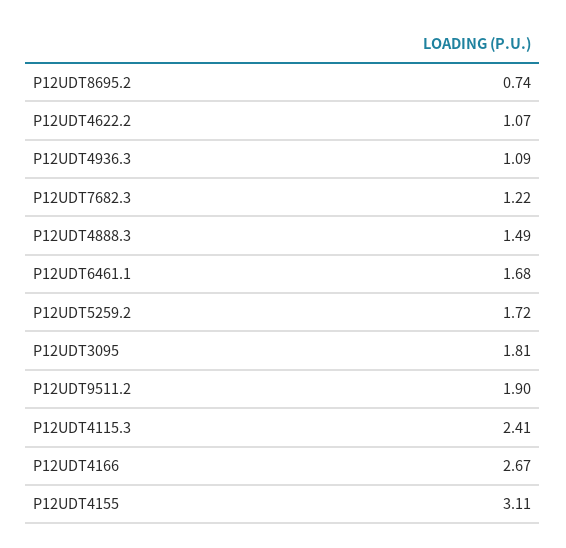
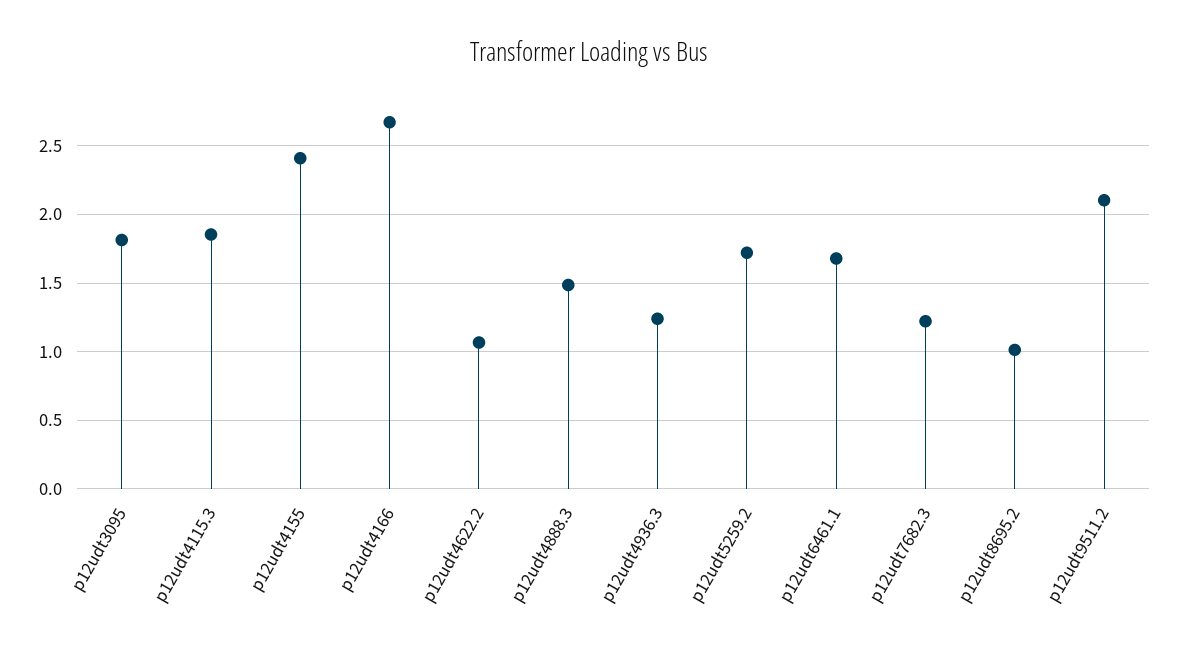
P12UDT8695.2: 0.74 -> 1
P12UDT4936.3: 1.09 -> 1.25
P12UDT9511.2: 1.9 -> 2.1
P12UDT4115.3: 2.41 -> 1.85
P12UDT4155: 3.11 -> 2.4

